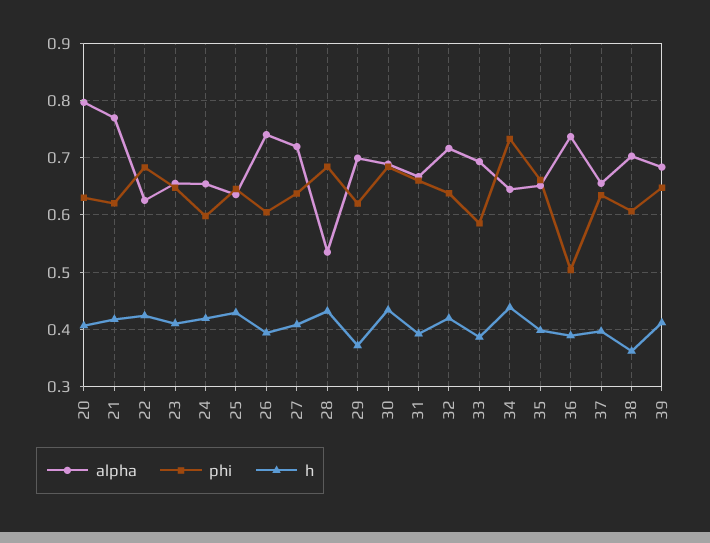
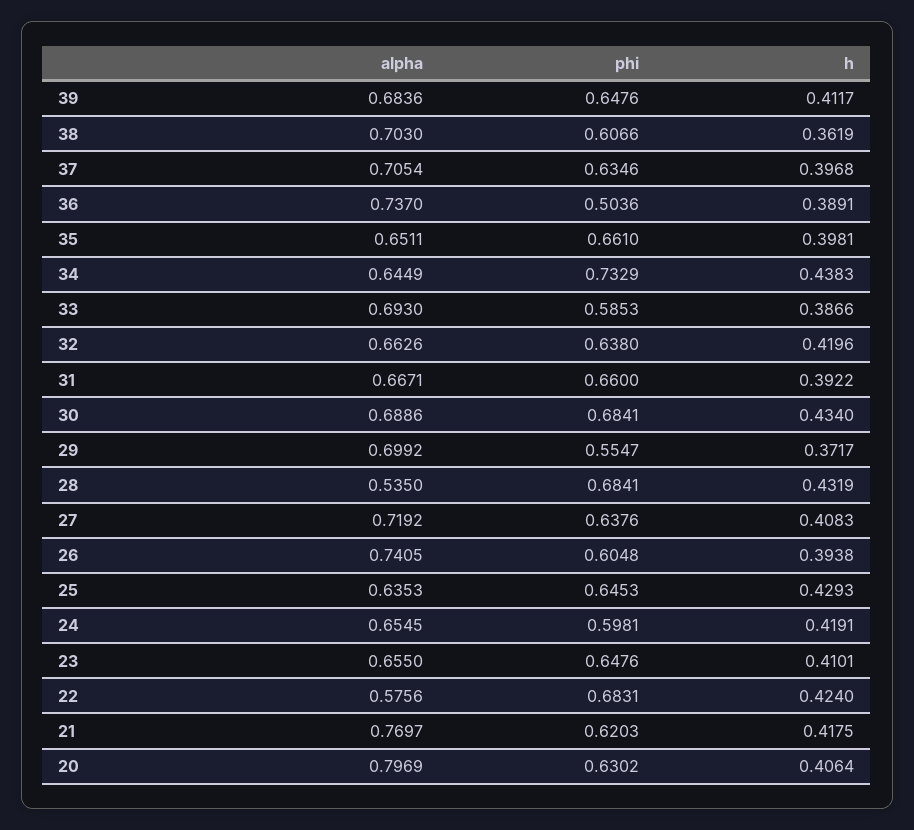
alpha, 22: 0.62 -> 0.5756
phi, 29: 0.62 -> 0.5547
alpha, 32: 0.72 -> 0.6626
alpha, 37: 0.66 -> 0.7054

